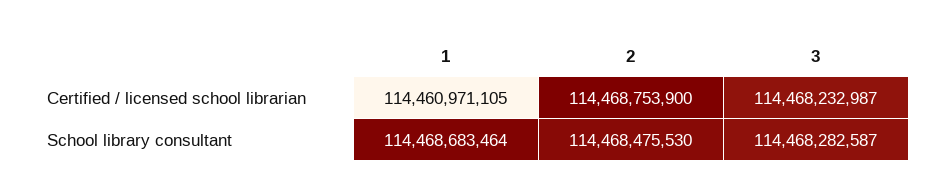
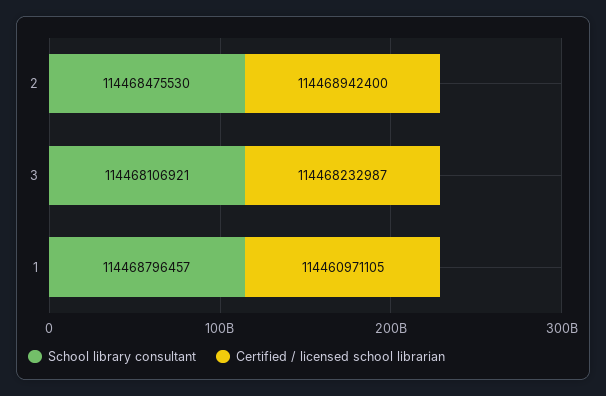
Certified / licensed school librarian, 2: 114468753900 -> 114468942400
School library consultant, 1: 114468683464 -> 114468796457
School library consultant, 3: 114468282587 -> 114468106921

